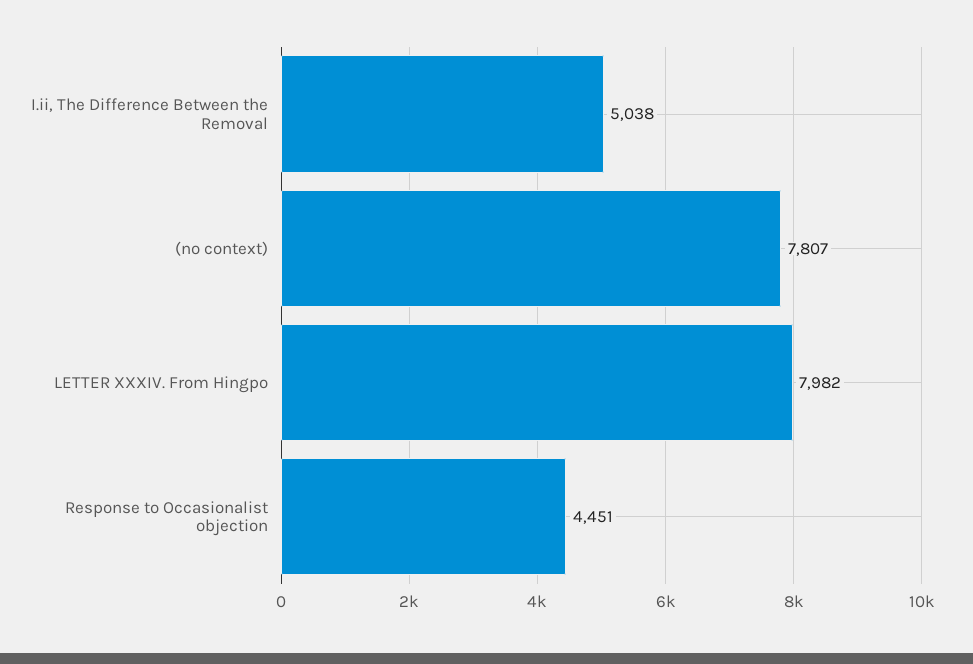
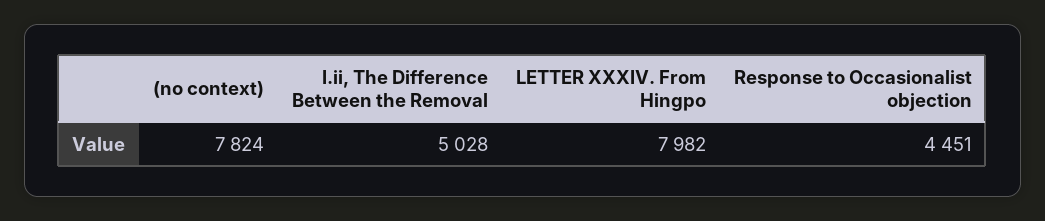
I.ii, The Difference Between the Removal: 5038 -> 5028
(no context): 7807 -> 7824

